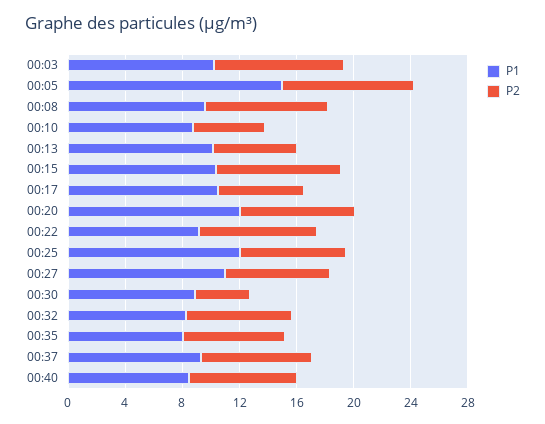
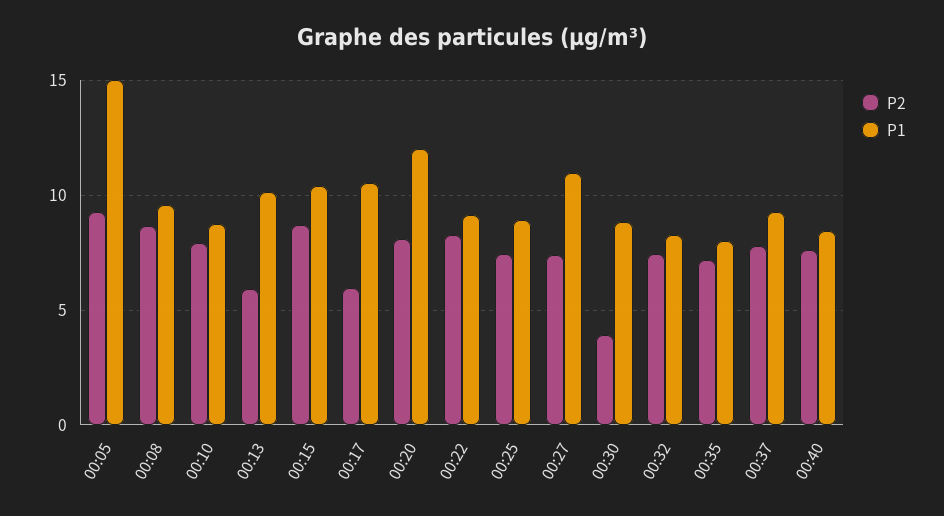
P1, 00:03: 10 -> none
P2, 00:03: 9 -> none
P2, 00:10: 5 -> 8
P1, 00:25: 12 -> 9

